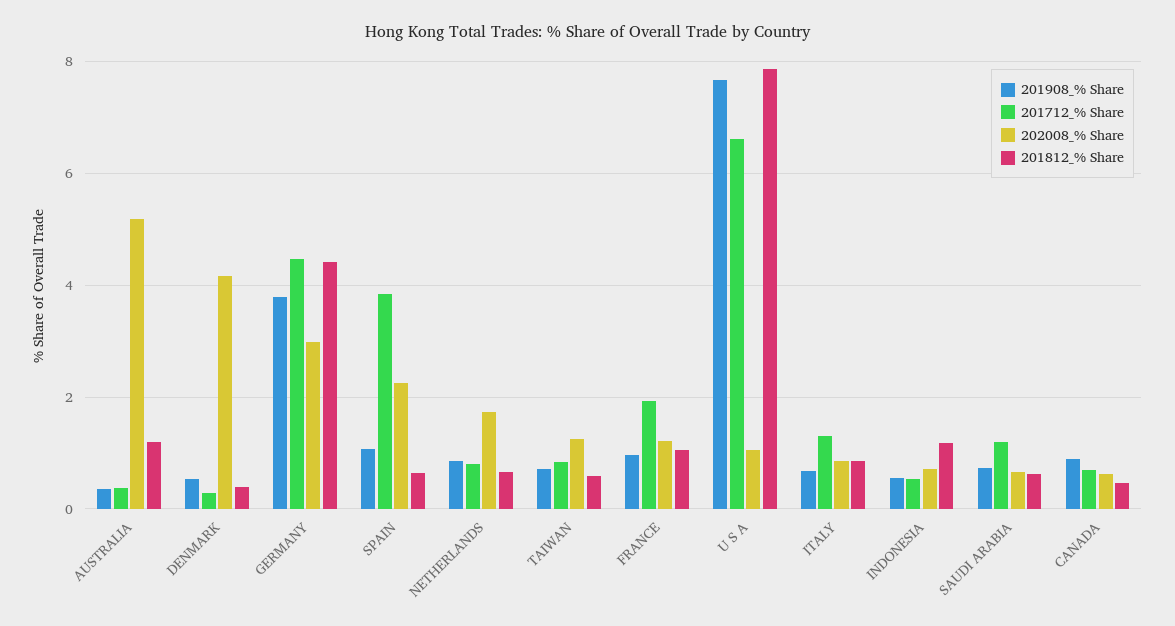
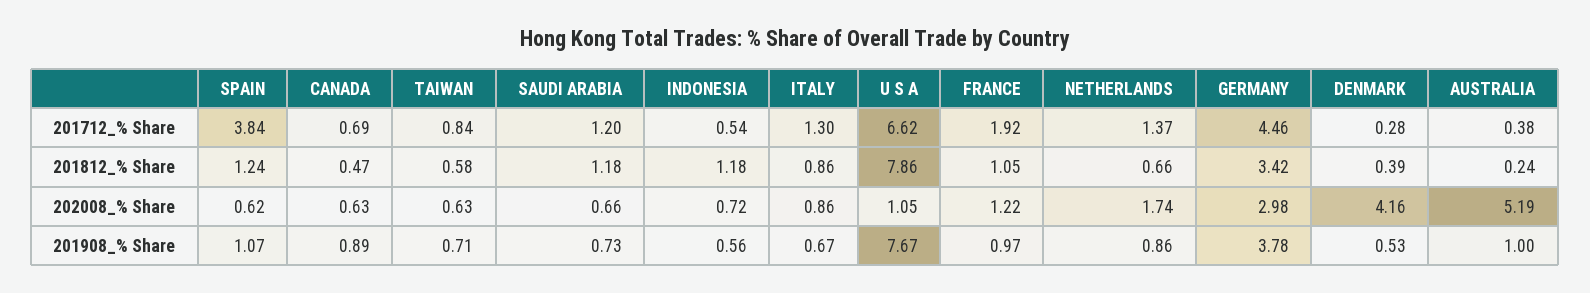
201908_% Share, AUSTRALIA: 0.4 -> 1
201812_% Share, AUSTRALIA: 1.2 -> 0.24
201812_% Share, GERMANY: 4.4 -> 3.42
202008_% Share, SPAIN: 2.2 -> 0.62
201812_% Share, SPAIN: 0.6 -> 1.24
201712_% Share, NETHERLANDS: 0.8 -> 1.37
202008_% Share, TAIWAN: 1.2 -> 0.63
201812_% Share, SAUDI ARABIA: 0.6 -> 1.18

